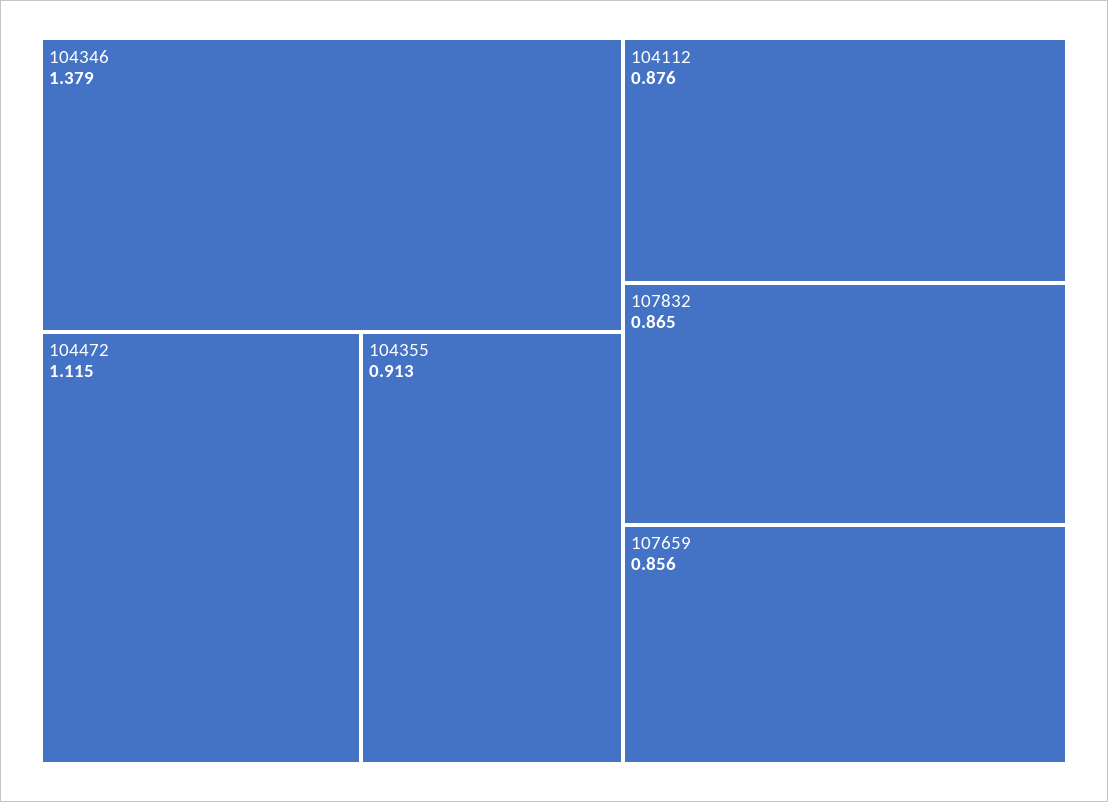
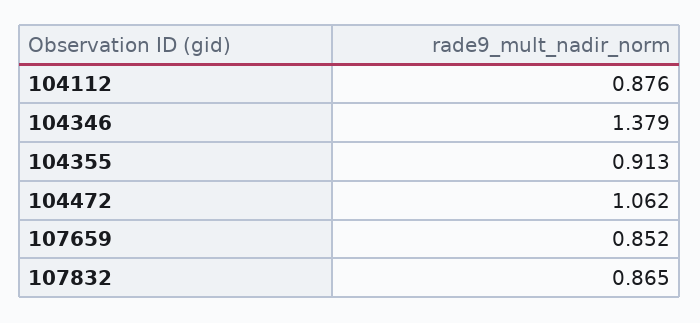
104472: 1.115 -> 1.062
107659: 0.856 -> 0.852

